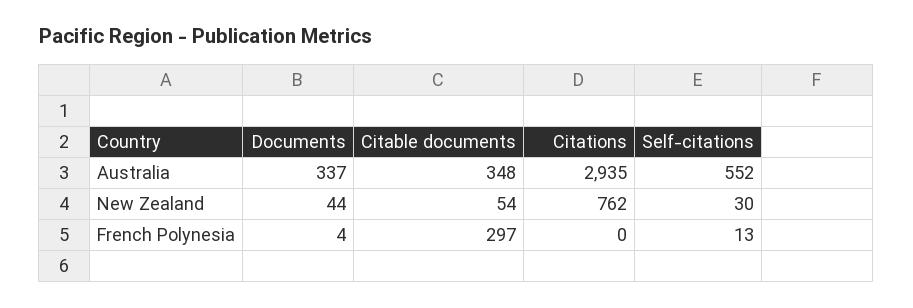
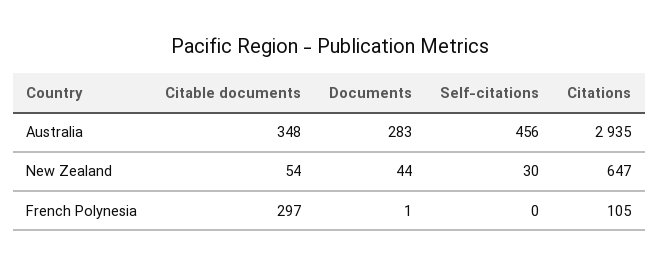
Documents, Australia: 337 -> 283
Self-citations, Australia: 552 -> 456
Citations, New Zealand: 762 -> 647
Documents, French Polynesia: 4 -> 1
Citations, French Polynesia: 0 -> 105
Self-citations, French Polynesia: 13 -> 0

